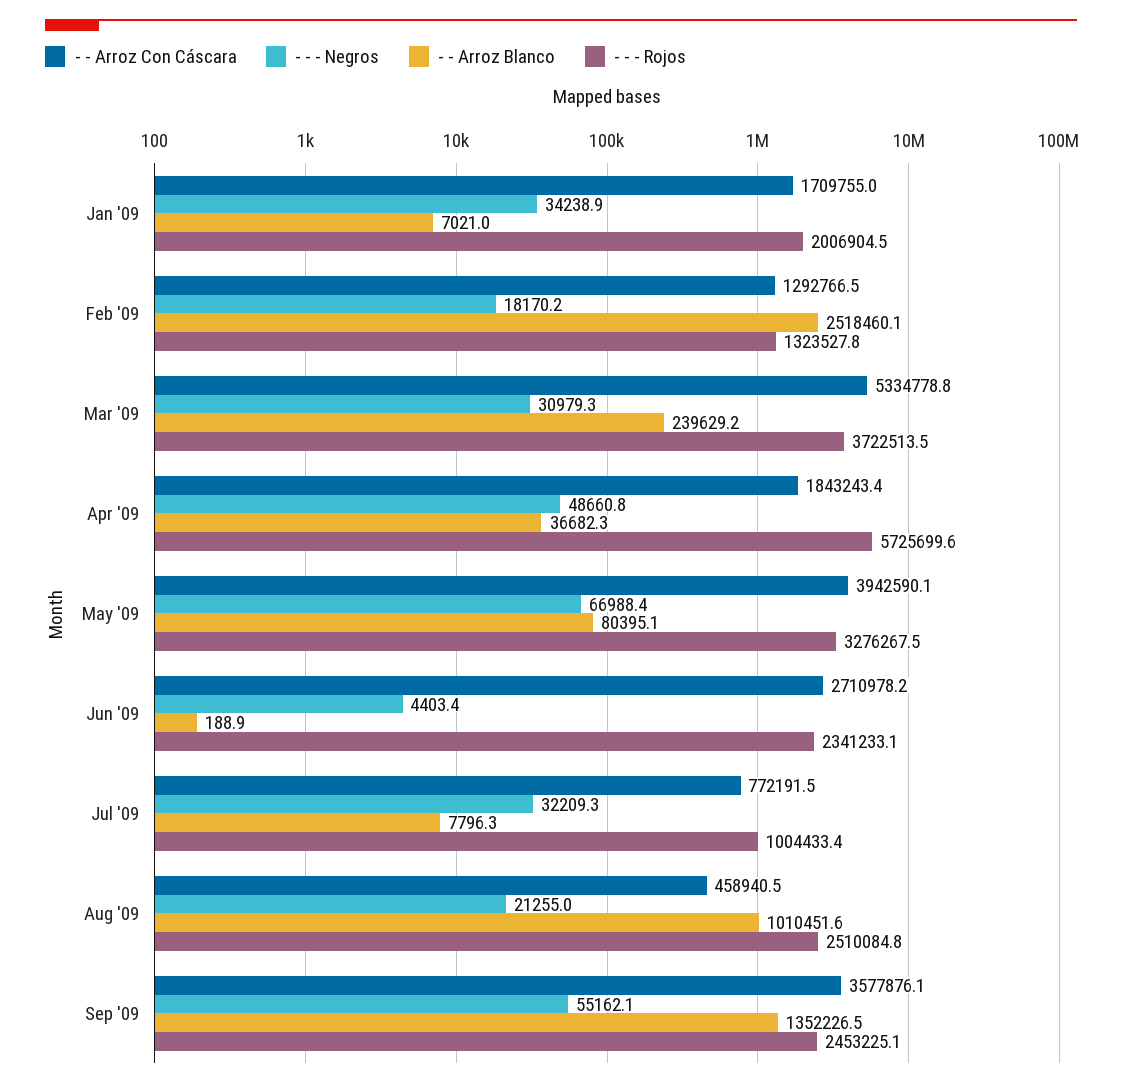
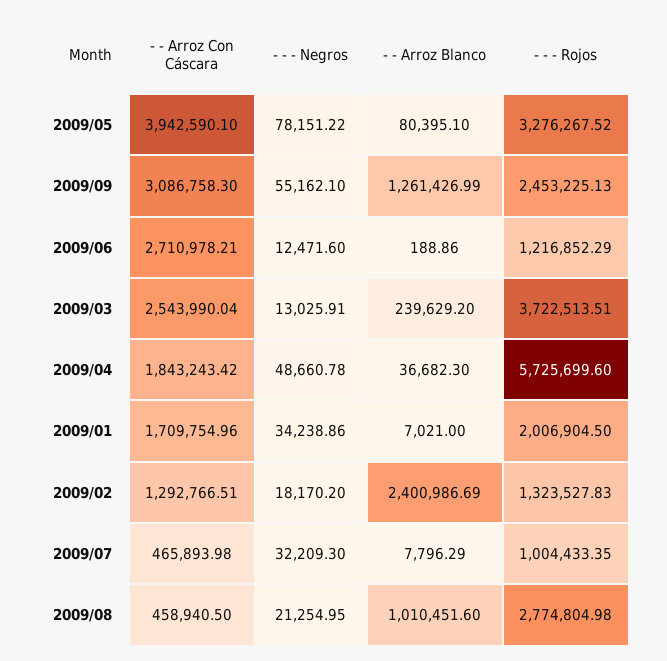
- - Arroz Blanco, Feb '09: 2518460.1 -> 2400986.69
- - Arroz Con Cáscara, Mar '09: 5334778.8 -> 2543990.04
- - - Negros, Mar '09: 30979.3 -> 13025.91
- - - Negros, May '09: 66988.4 -> 78151.22
- - - Negros, Jun '09: 4403.4 -> 12471.6
- - - Rojos, Jun '09: 2341233.1 -> 1216852.29
- - Arroz Con Cáscara, Jul '09: 772191.5 -> 465893.98
- - - Rojos, Aug '09: 2510084.8 -> 2774804.98
- - Arroz Con Cáscara, Sep '09: 3577876.1 -> 3086758.3
- - Arroz Blanco, Sep '09: 1352226.5 -> 1261426.99

